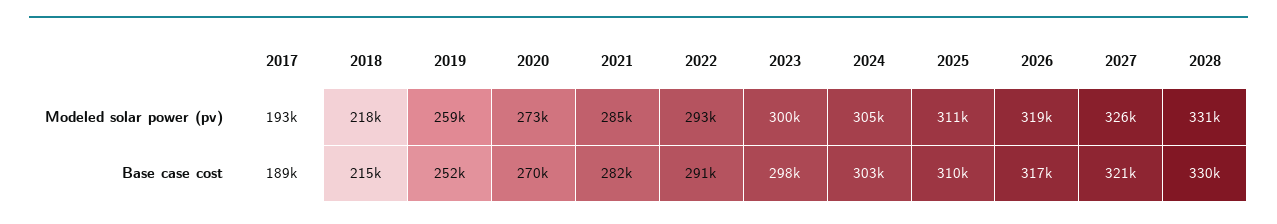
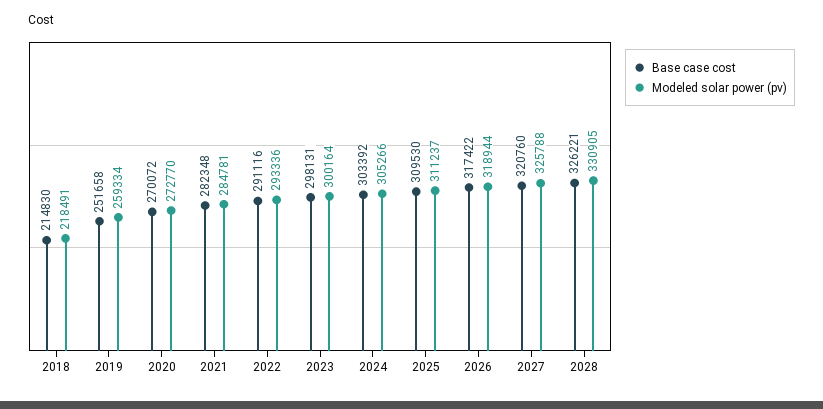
Modeled solar power (pv), 2017: 193000 -> none
Base case cost, 2017: 189000 -> none
Base case cost, 2028: 330000 -> 326221

